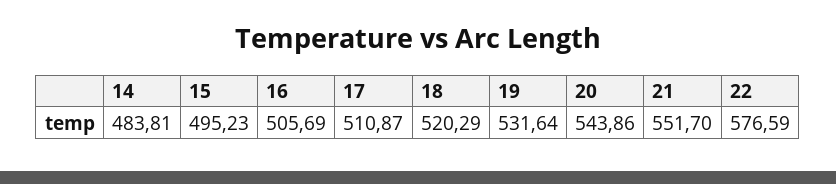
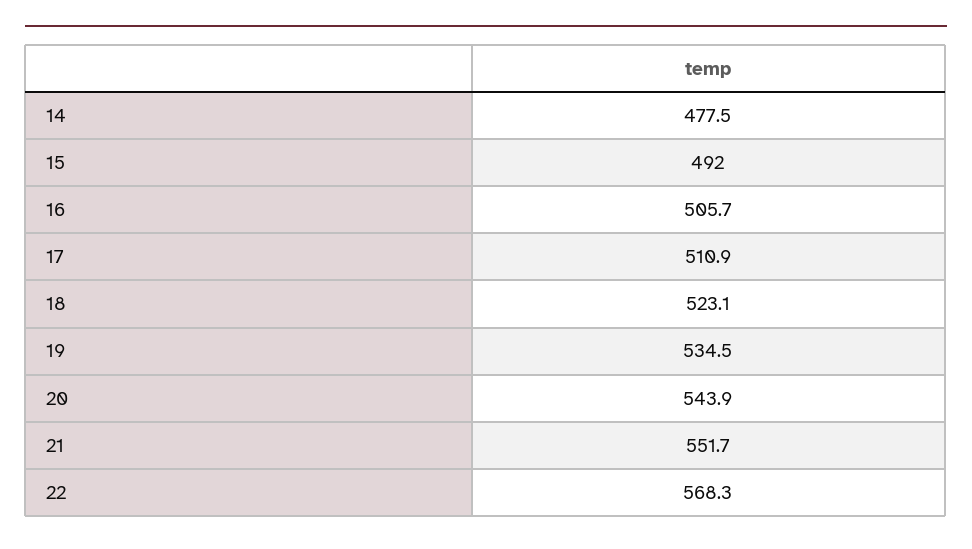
14: 483.81 -> 477.5
15: 495.23 -> 492
18: 520.29 -> 523.1
19: 531.64 -> 534.5
22: 576.59 -> 568.3

